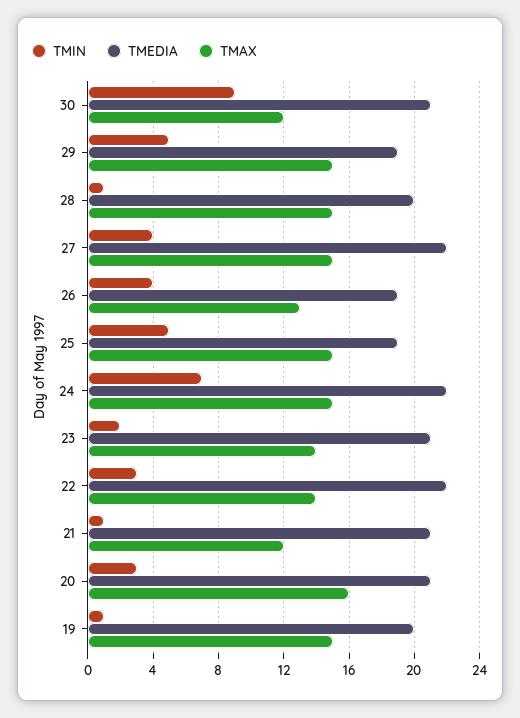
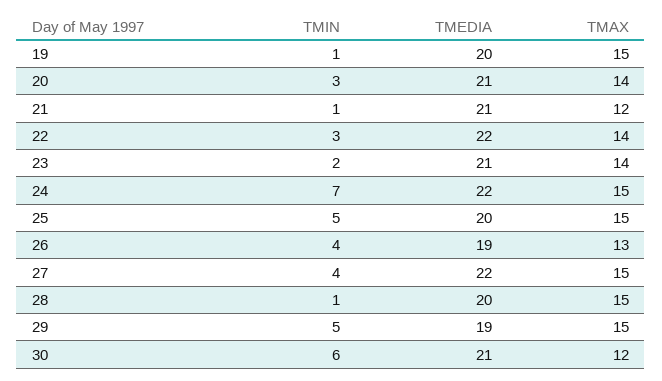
TMIN, 30: 9 -> 6
TMEDIA, 25: 19 -> 20
TMAX, 20: 16 -> 14

